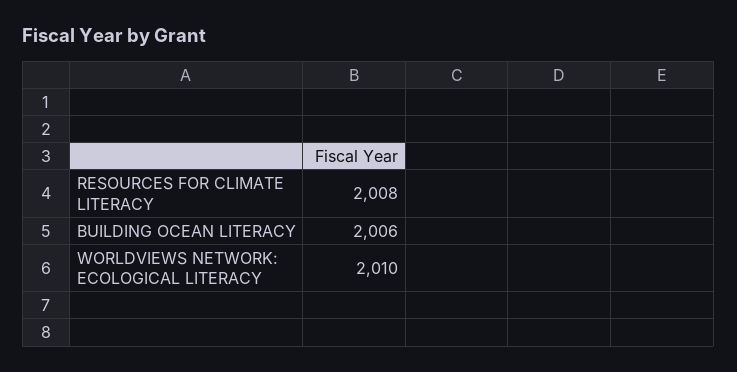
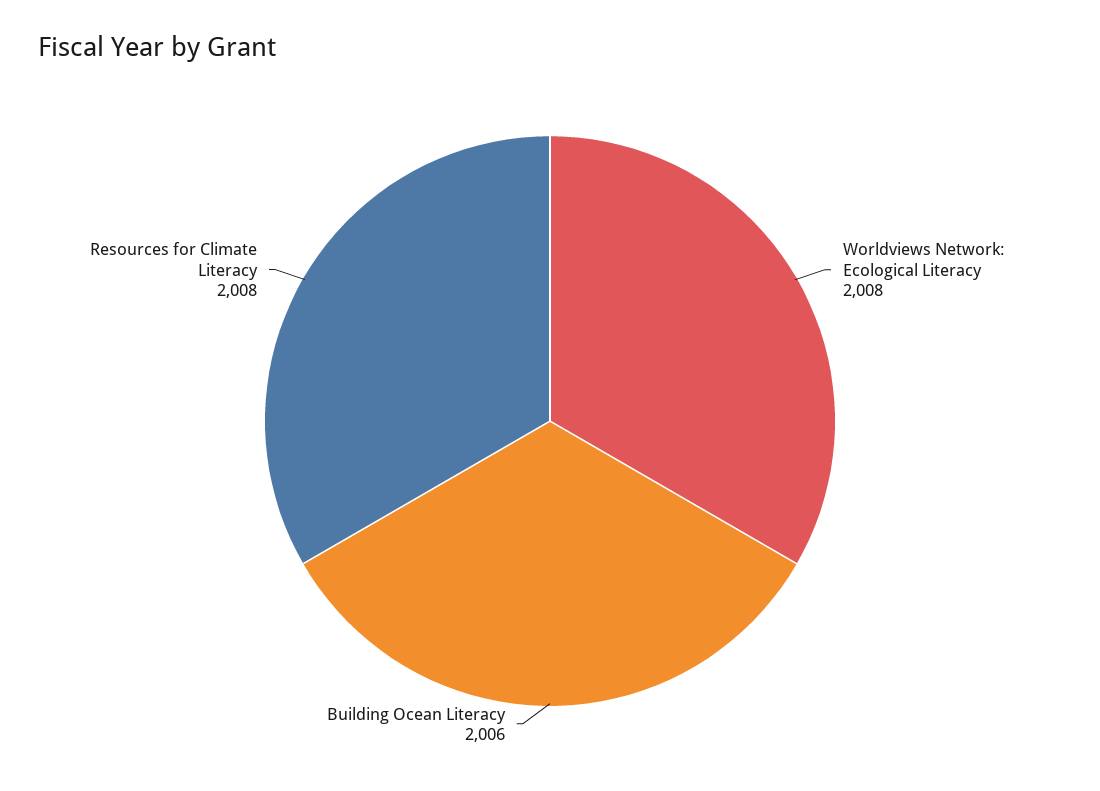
WORLDVIEWS NETWORK: ECOLOGICAL LITERACY: 2010 -> 2008

